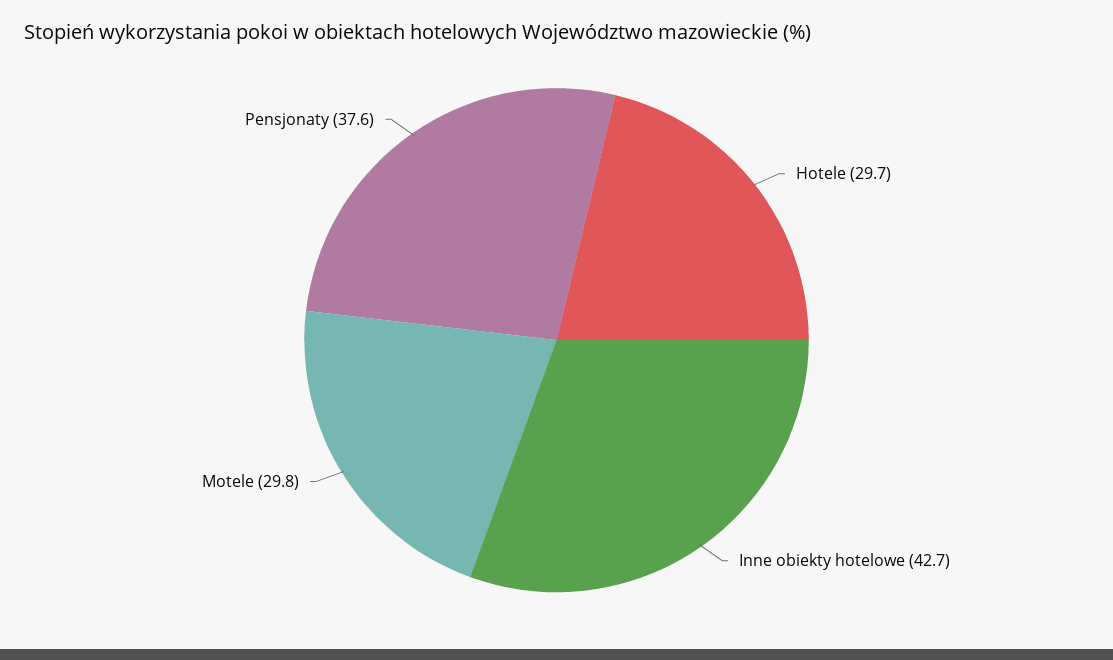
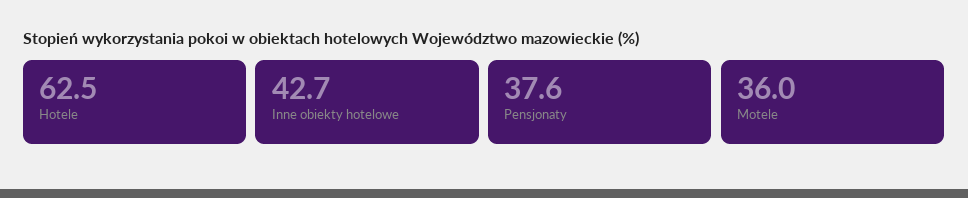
Hotele: 29.7 -> 62.5
Motele: 29.8 -> 36

